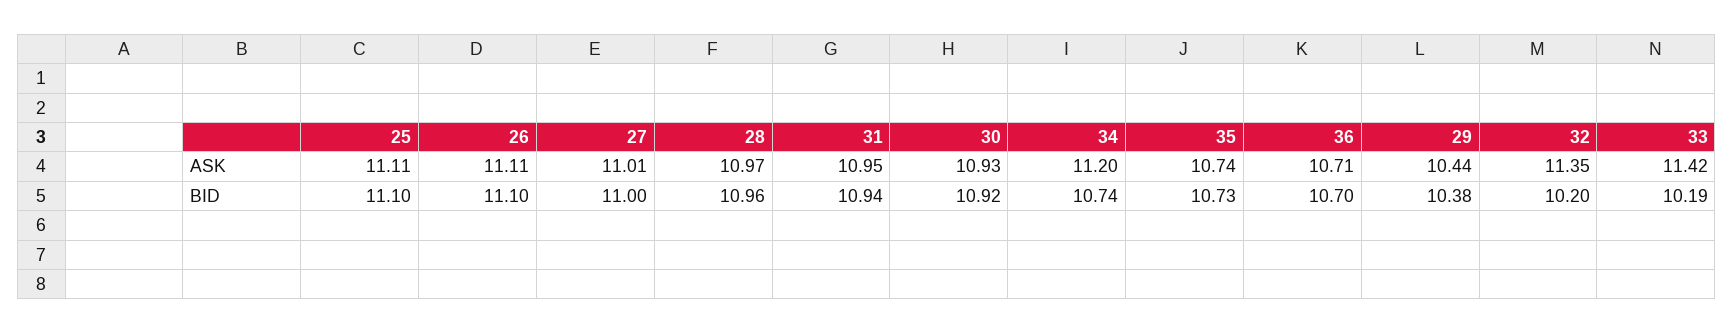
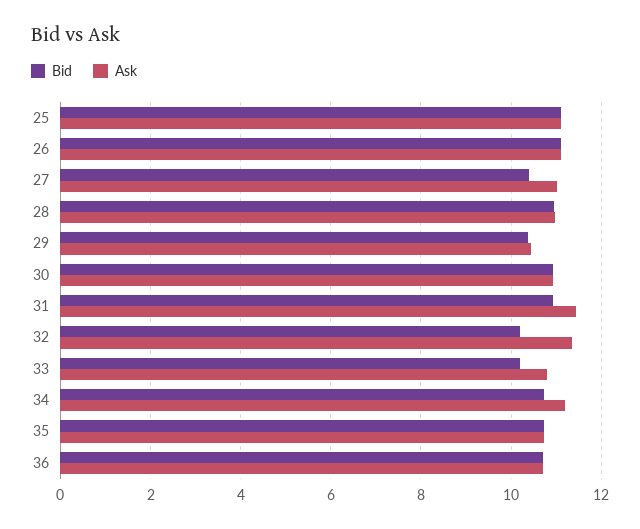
ASK, 31: 10.95 -> 11.4
ASK, 33: 11.42 -> 10.8
BID, 27: 11 -> 10.4

